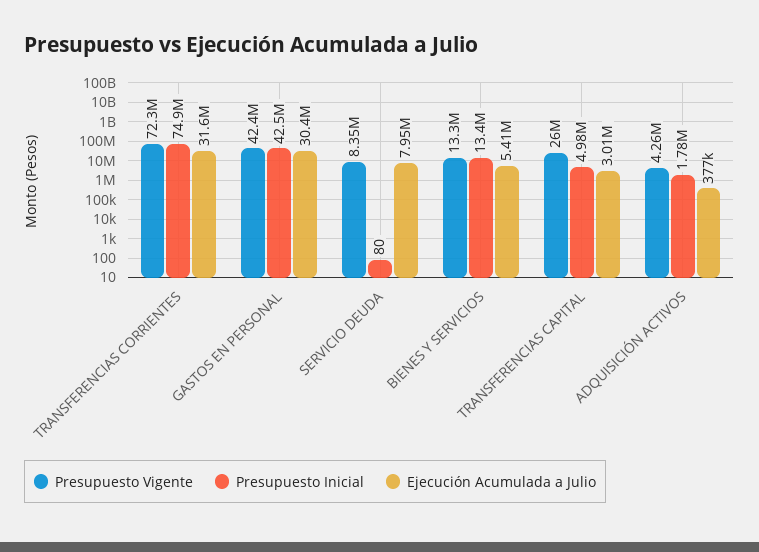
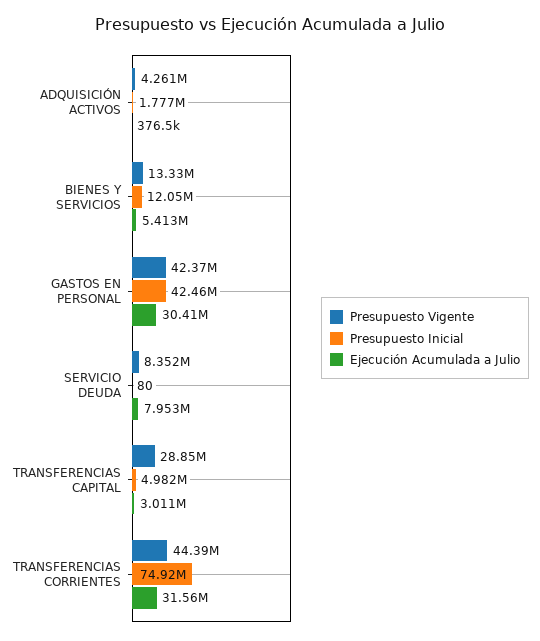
Presupuesto Vigente, TRANSFERENCIAS CORRIENTES: 72300000 -> 44390000
Presupuesto Inicial, BIENES Y SERVICIOS: 13400000 -> 12050000
Presupuesto Vigente, TRANSFERENCIAS CAPITAL: 26000000 -> 28850000

